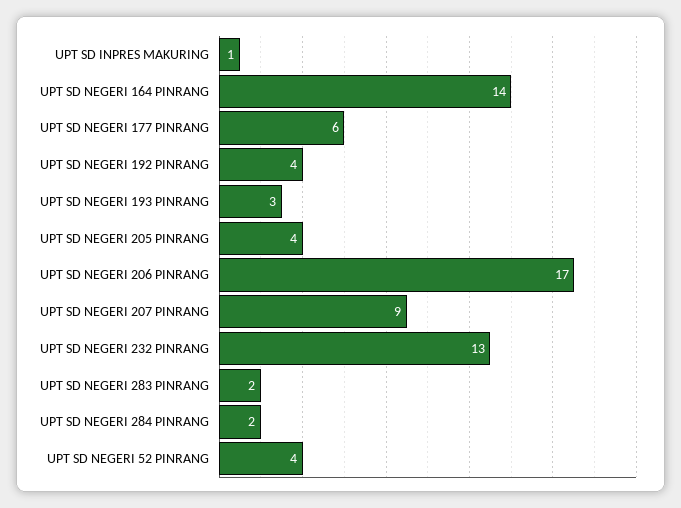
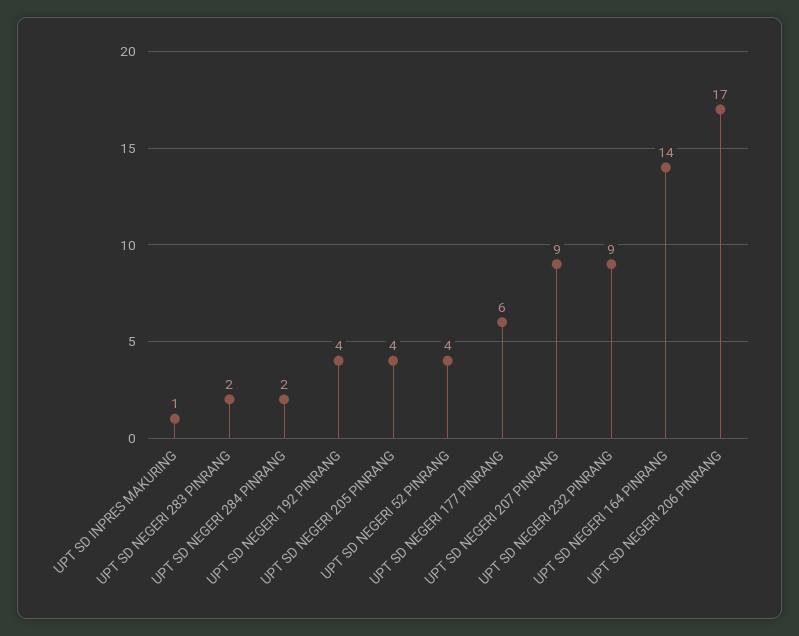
UPT SD NEGERI 193 PINRANG: 3 -> none
UPT SD NEGERI 232 PINRANG: 13 -> 9

